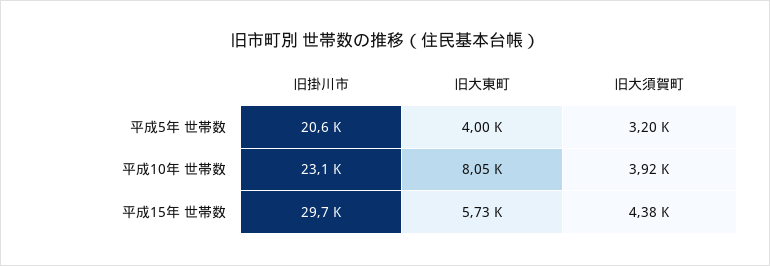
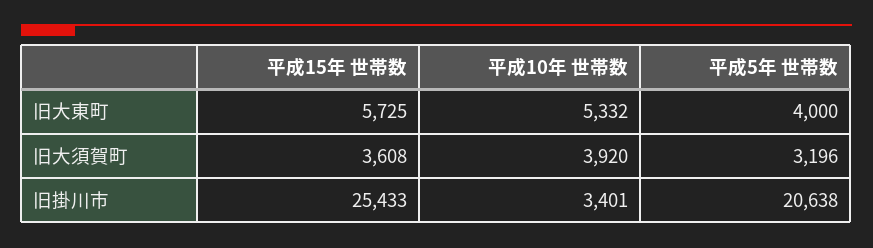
旧掛川市, 平成10年 世帯数: 23100 -> 3401
旧大東町, 平成10年 世帯数: 8050 -> 5332
旧掛川市, 平成15年 世帯数: 29700 -> 25433
旧大須賀町, 平成15年 世帯数: 4380 -> 3608

